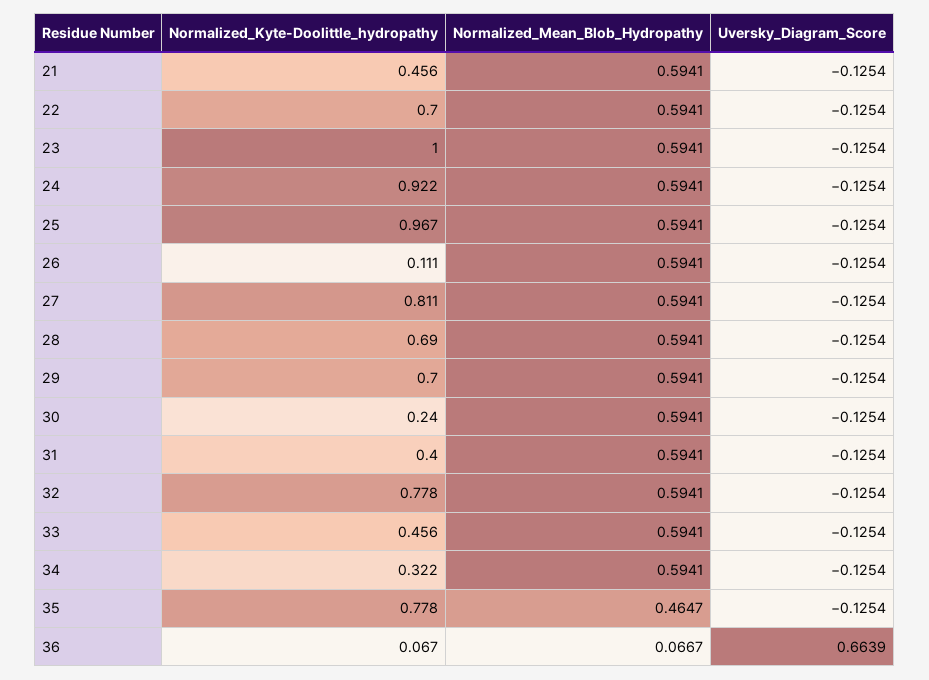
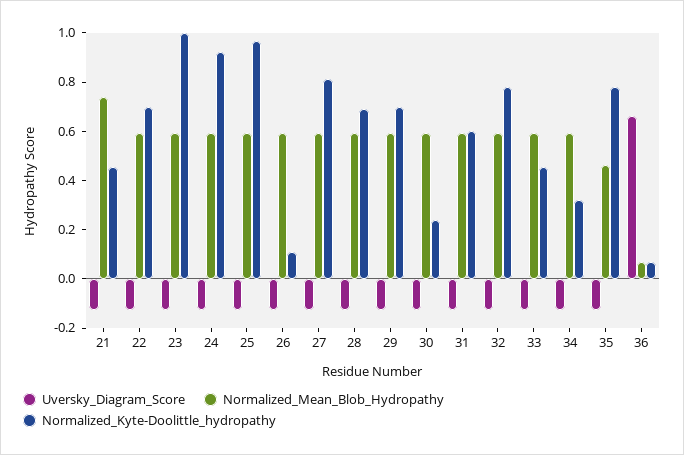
Normalized_Mean_Blob_Hydropathy, 21: 0.5941 -> 0.75
Normalized_Kyte-Doolittle_hydropathy, 31: 0.4 -> 0.6

